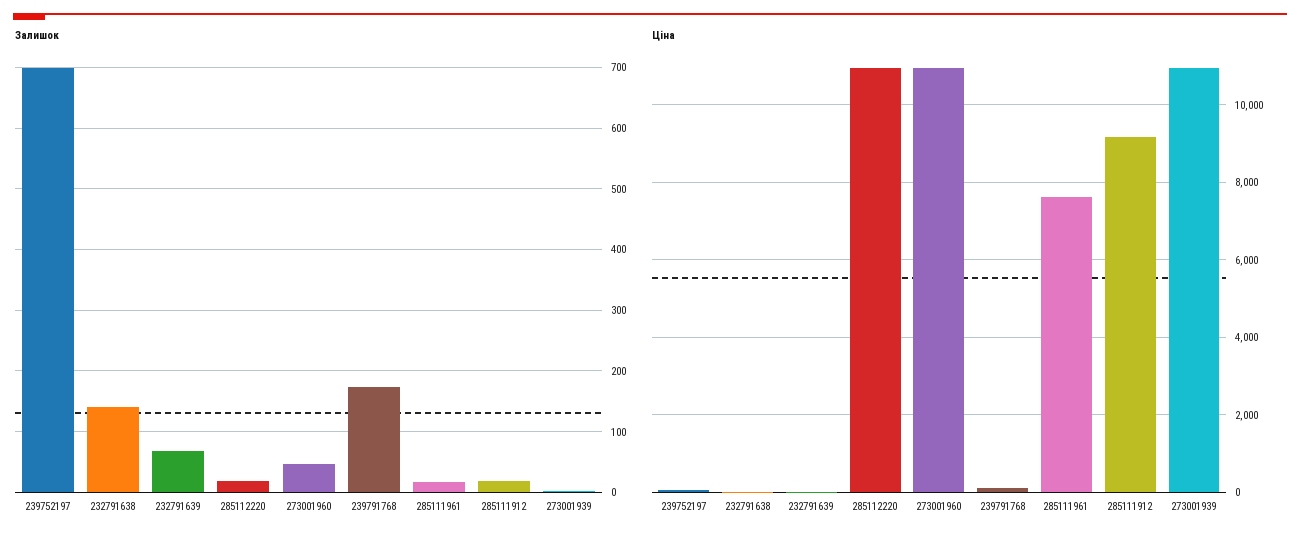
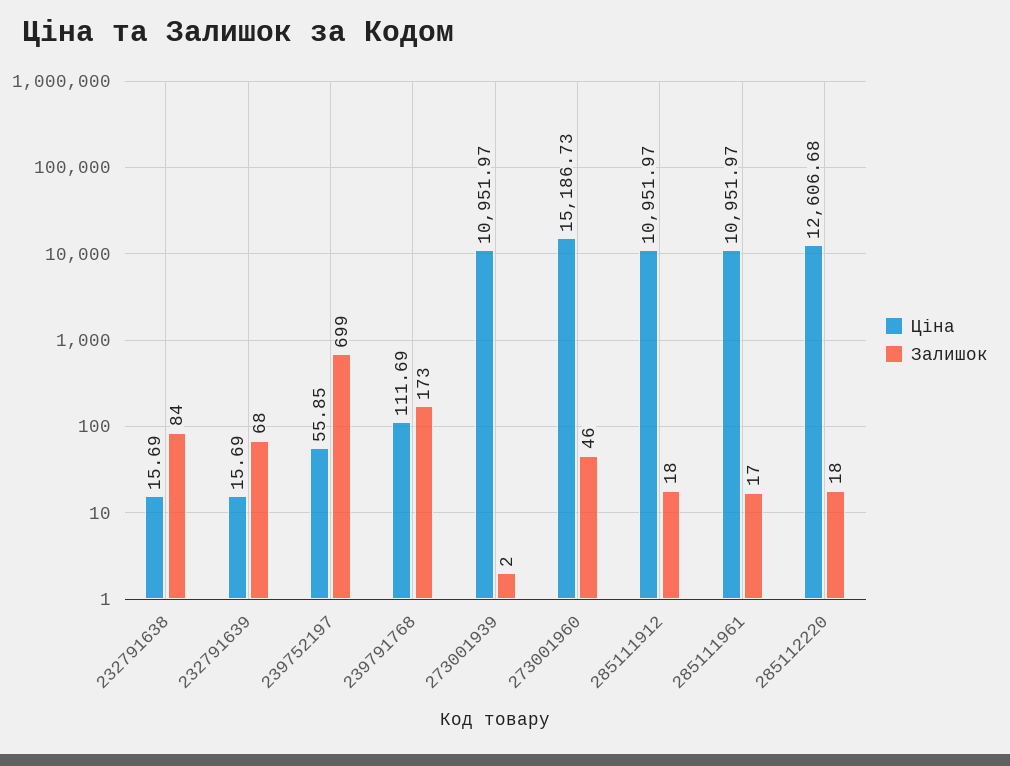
Залишок, 232791638: 140 -> 84
Ціна, 285112220: 11000 -> 12606.68
Ціна, 273001960: 11000 -> 15186.73
Ціна, 285111961: 7600 -> 10951.97
Ціна, 285111912: 9200 -> 10951.97

